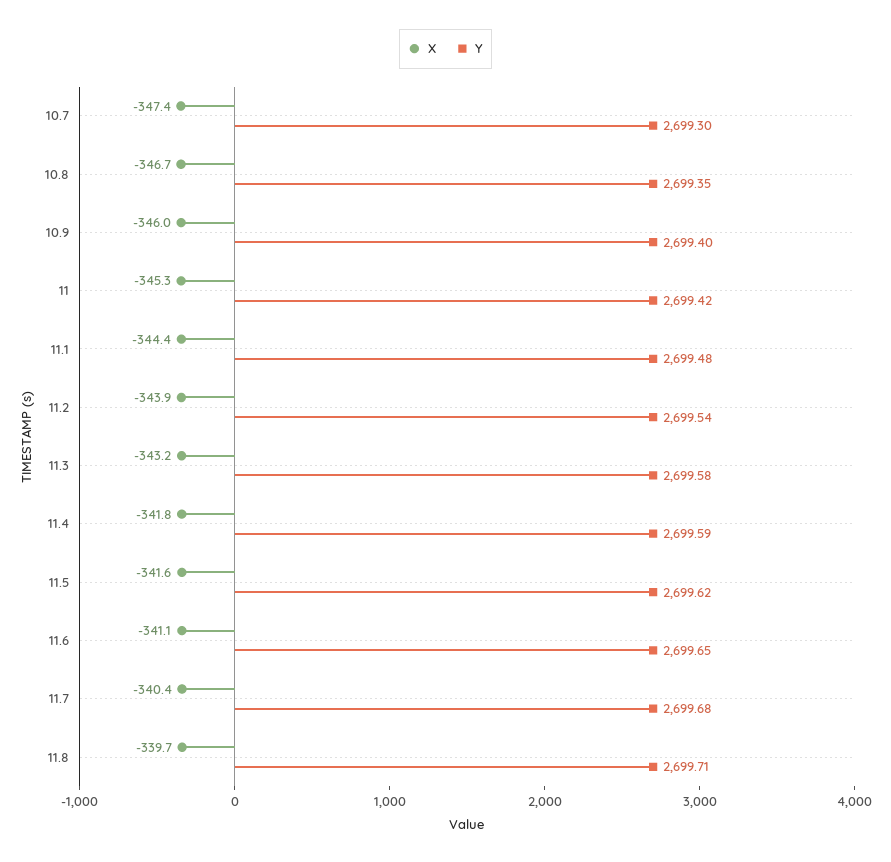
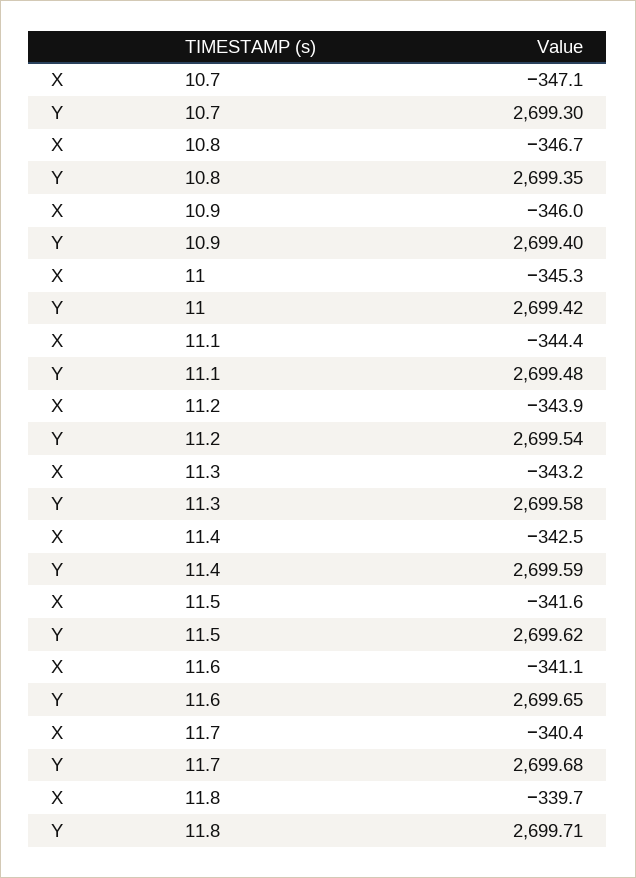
X, 10.7: -347.4 -> -347.1
X, 11.4: -341.8 -> -342.5

